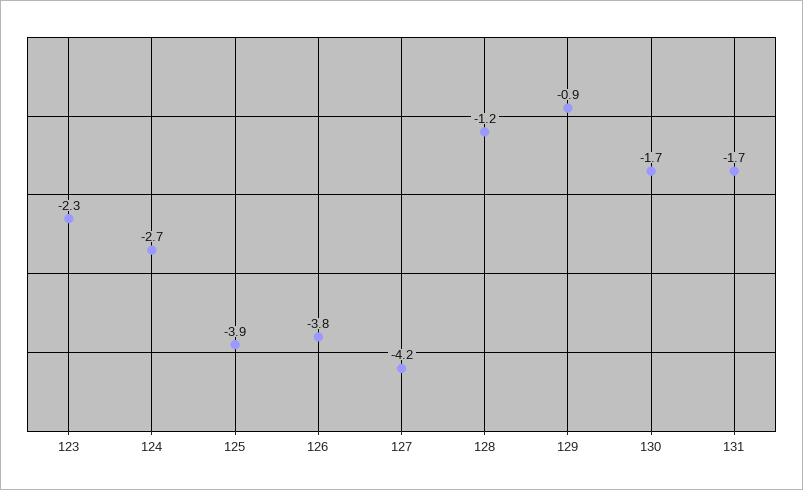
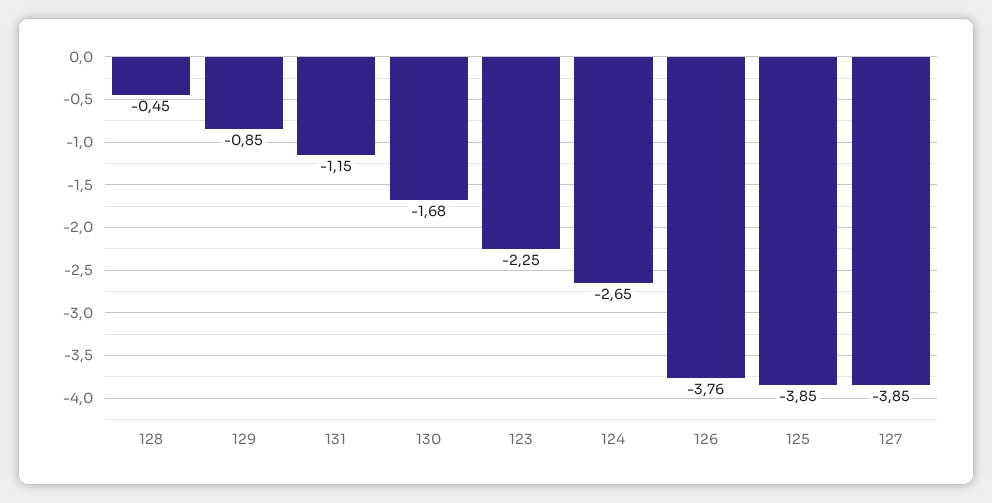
127: -4.2 -> -3.85
128: -1.2 -> -0.45
131: -1.7 -> -1.15

